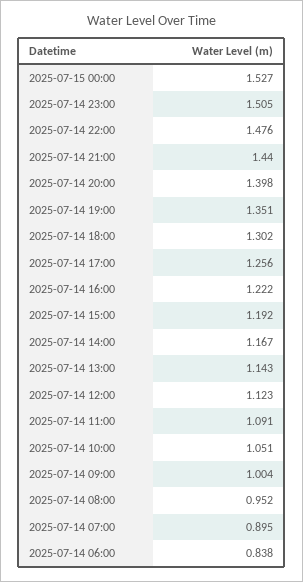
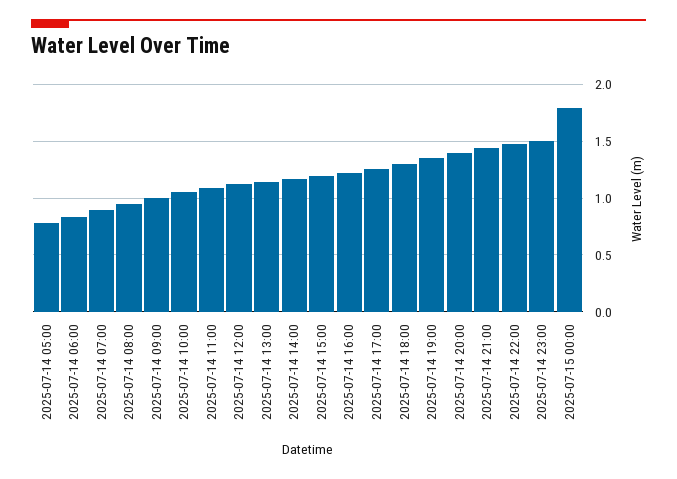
2025-07-15 00:00: 1.527 -> 1.8
2025-07-14 05:00: none -> 0.8

